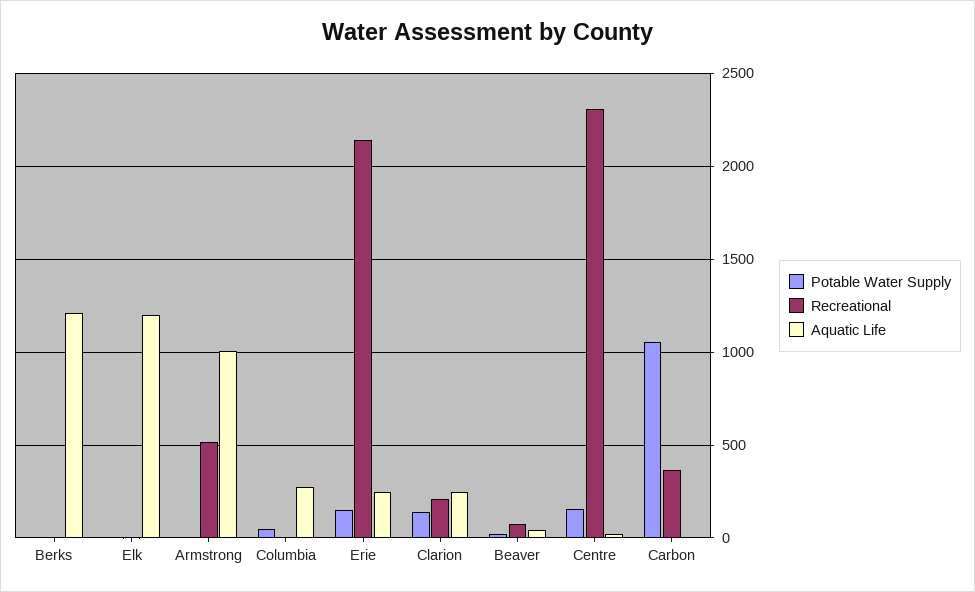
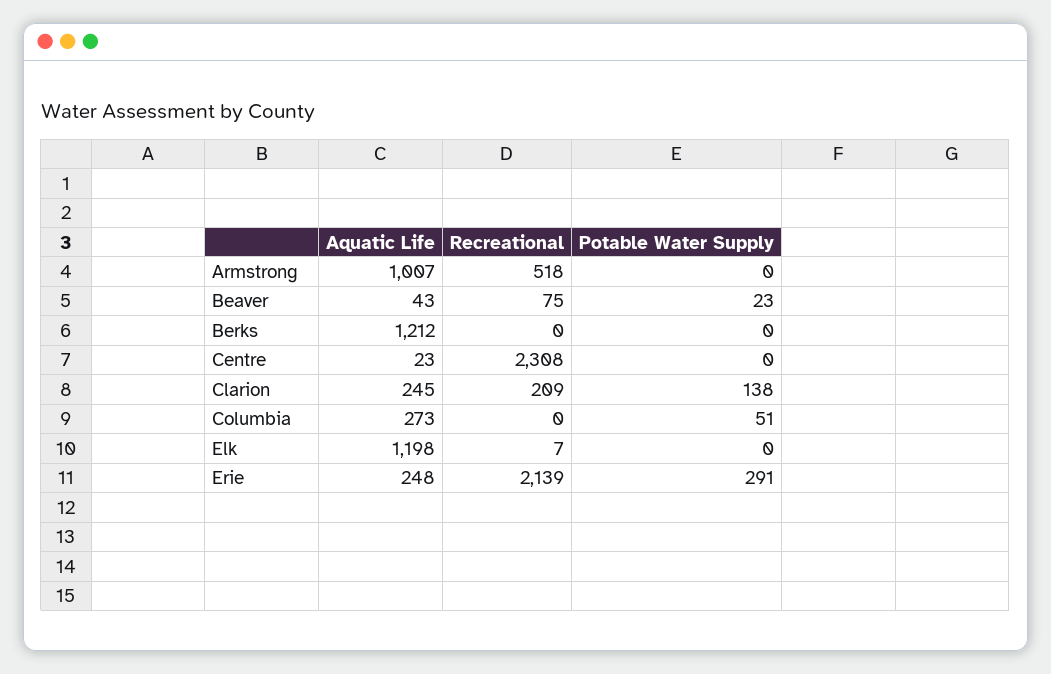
Potable Water Supply, Erie: 150 -> 291
Potable Water Supply, Centre: 150 -> 0
Potable Water Supply, Carbon: 1050 -> none
Recreational, Carbon: 350 -> none
Aquatic Life, Carbon: 0 -> none

